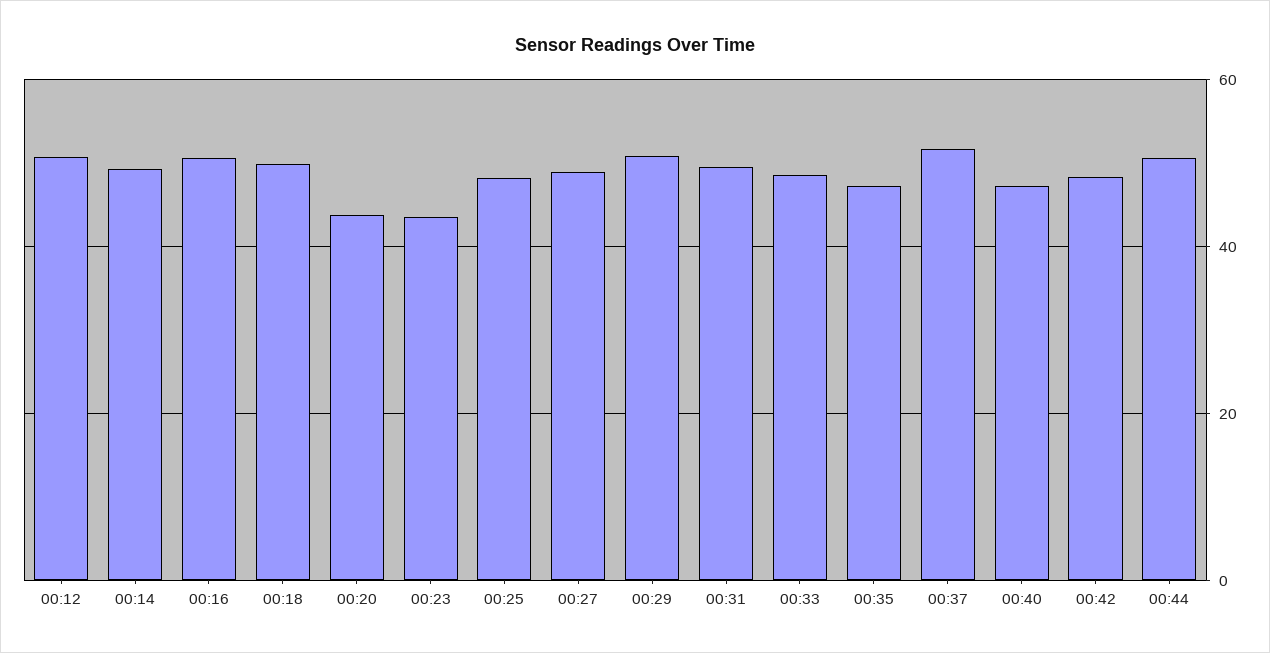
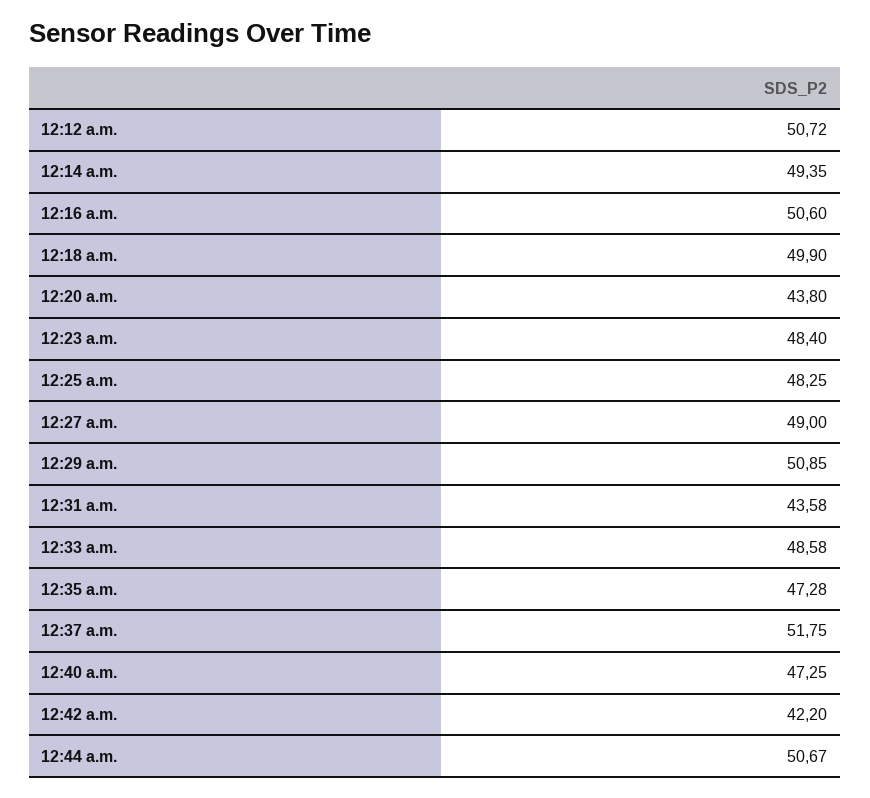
00:23: 44 -> 48.4
00:31: 50 -> 43.58
00:42: 48 -> 42.2

